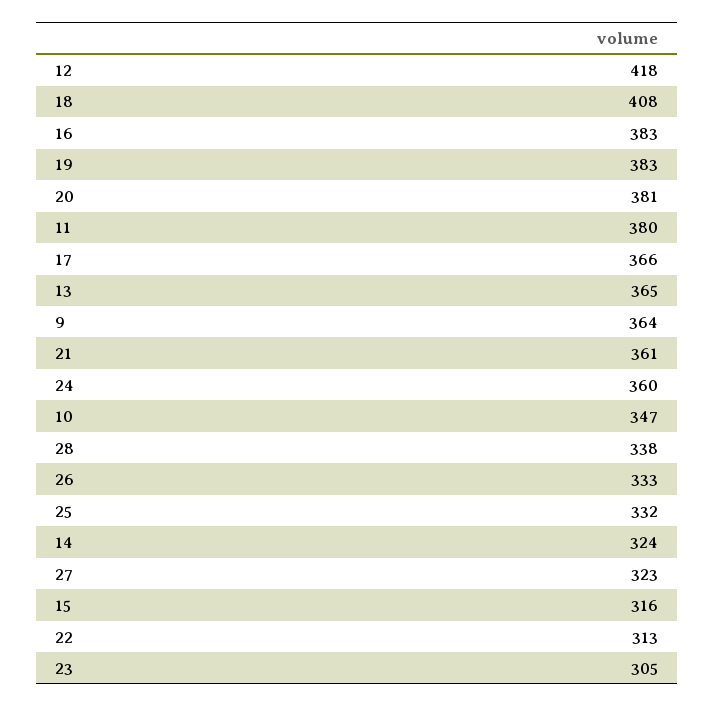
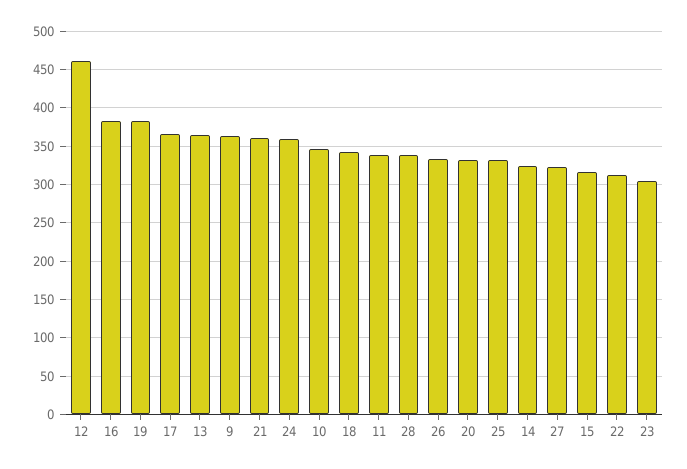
12: 418 -> 460
18: 408 -> 340
20: 381 -> 330
11: 380 -> 340

